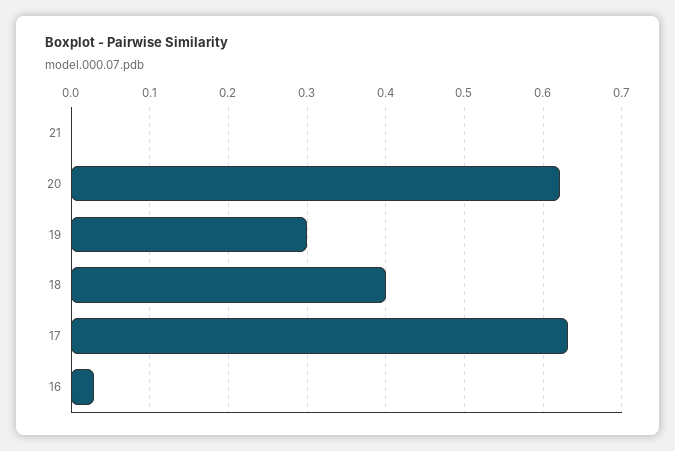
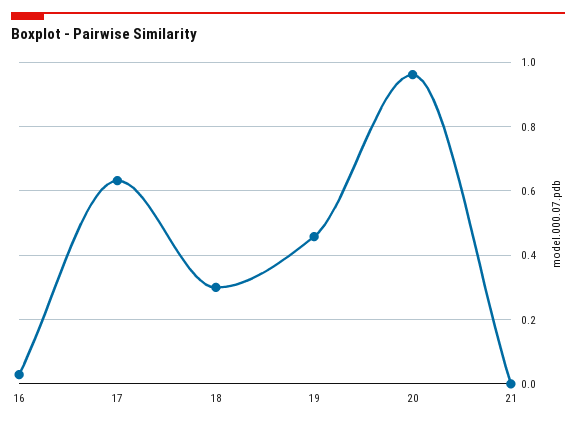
20: 0.62 -> 0.96
19: 0.3 -> 0.46
18: 0.4 -> 0.3

